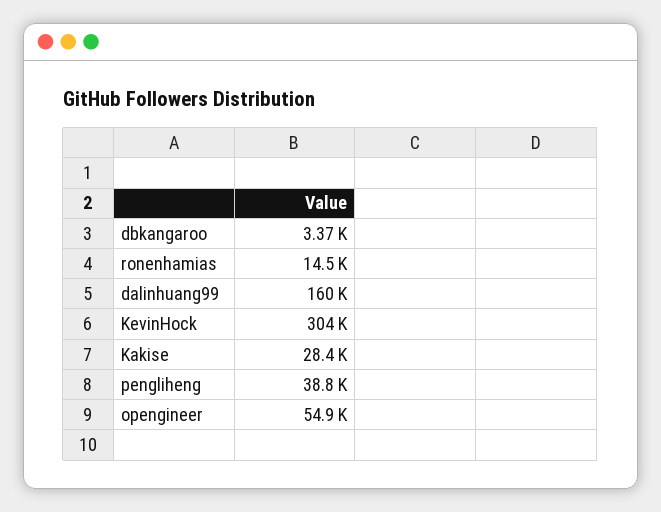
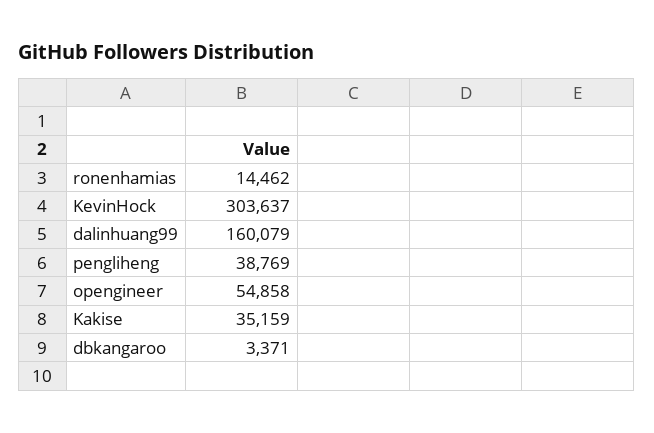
Kakise: 28400 -> 35159

